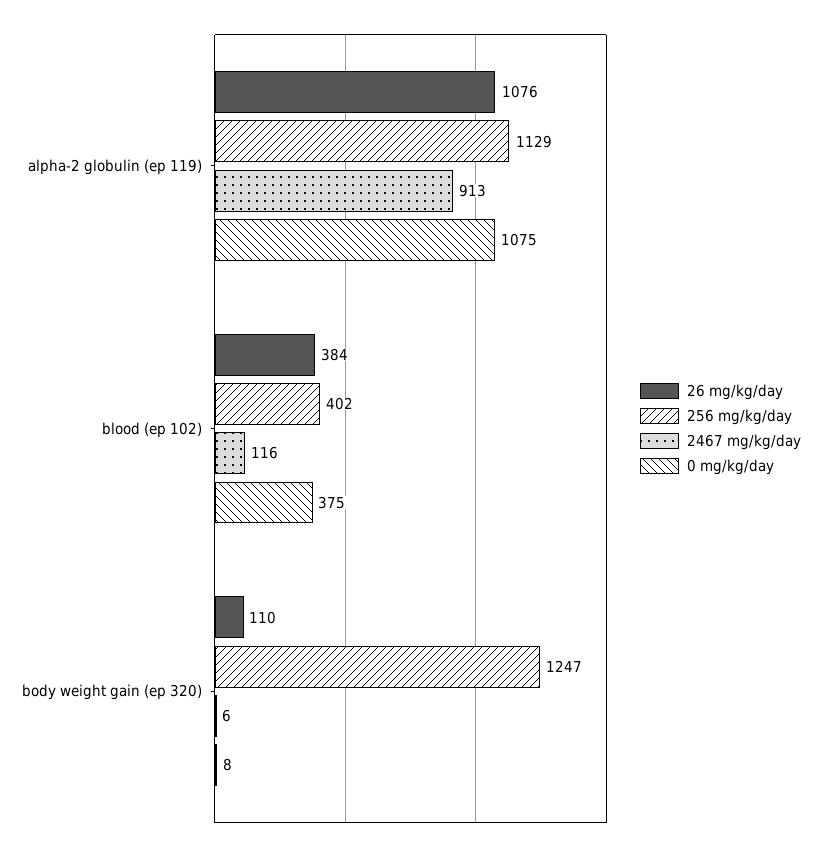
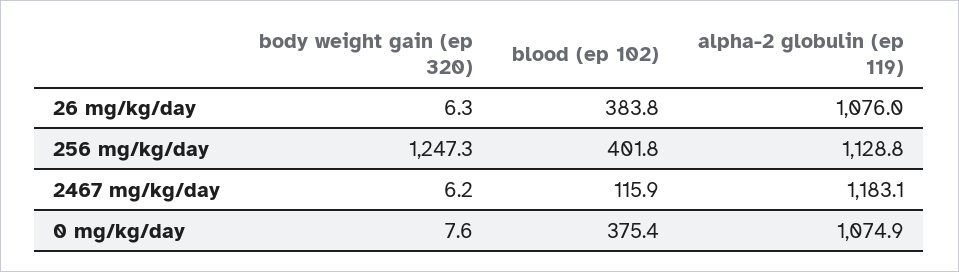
2467 mg/kg/day, alpha-2 globulin (ep 119): 913 -> 1183.1
26 mg/kg/day, body weight gain (ep 320): 110 -> 6.3

